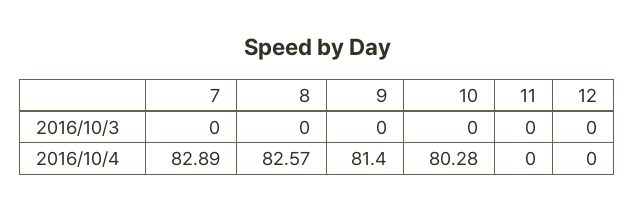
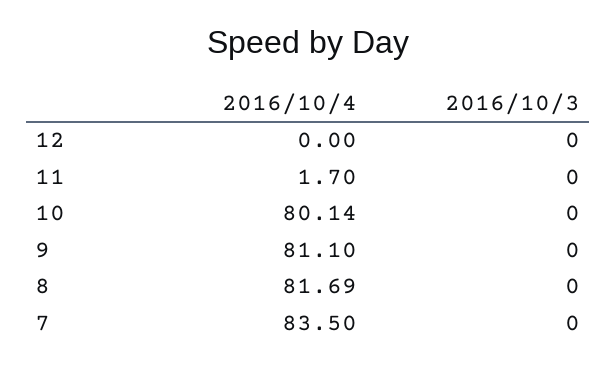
7, 2016/10/4: 82.89 -> 83.5
8, 2016/10/4: 82.57 -> 81.69
9, 2016/10/4: 81.4 -> 81.1
10, 2016/10/4: 80.28 -> 80.14
11, 2016/10/4: 0 -> 1.7

